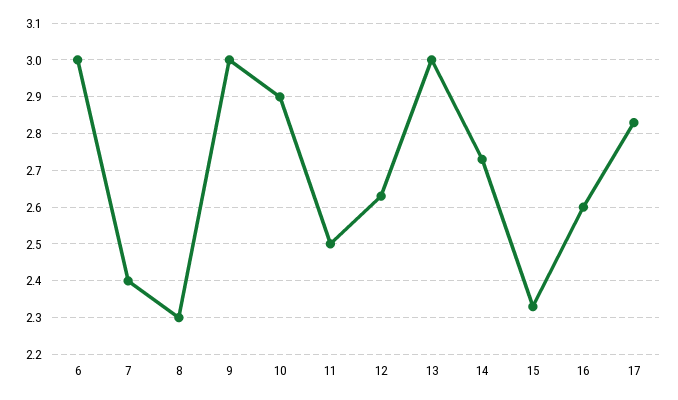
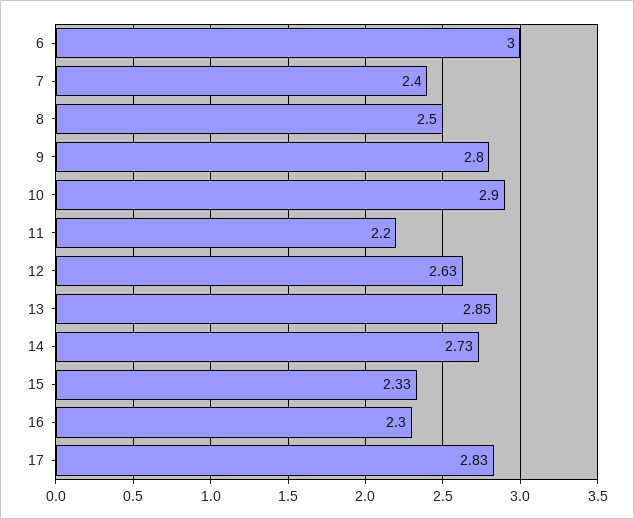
8: 2.3 -> 2.5
9: 3 -> 2.8
11: 2.5 -> 2.2
13: 3 -> 2.85
16: 2.6 -> 2.3

